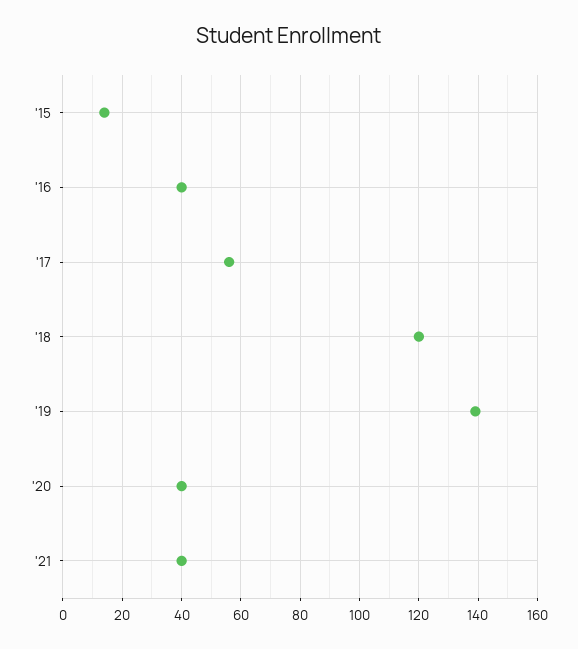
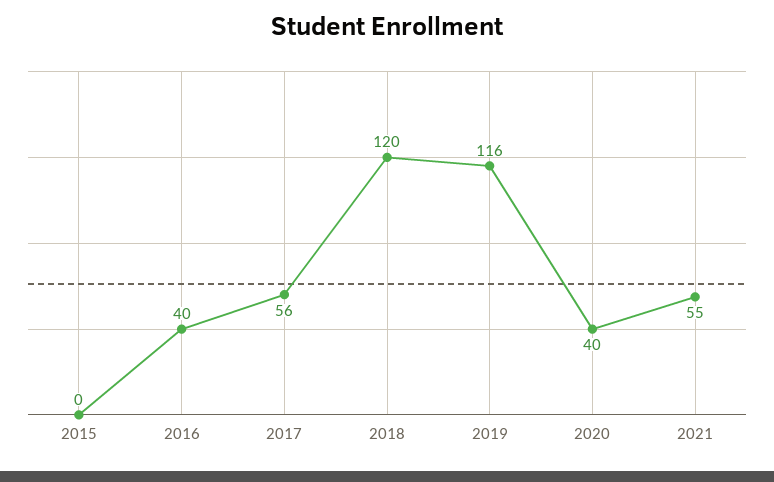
'15: 15 -> 0
'19: 140 -> 116
'21: 40 -> 55

